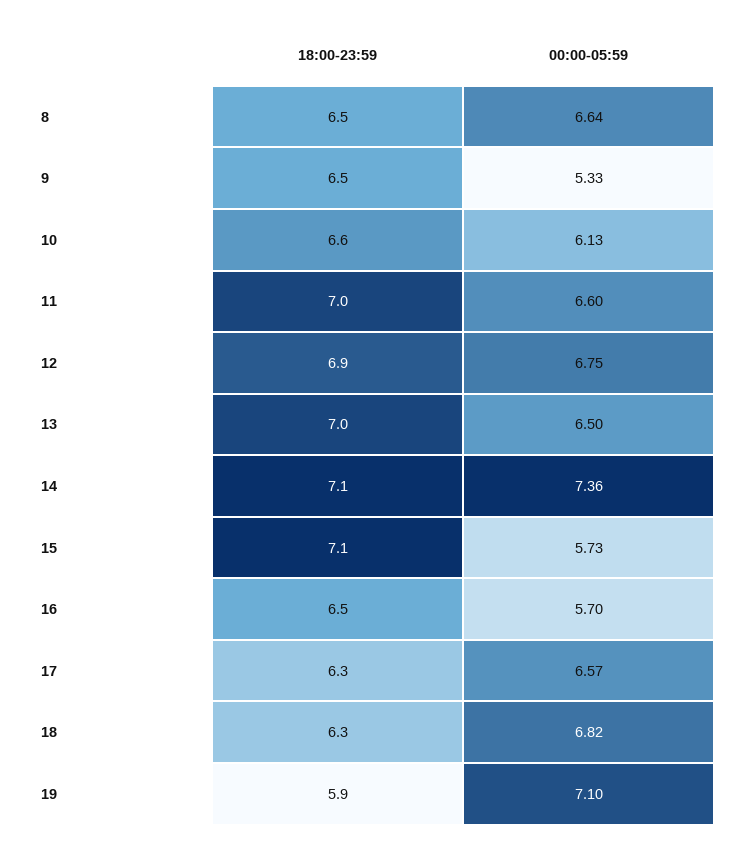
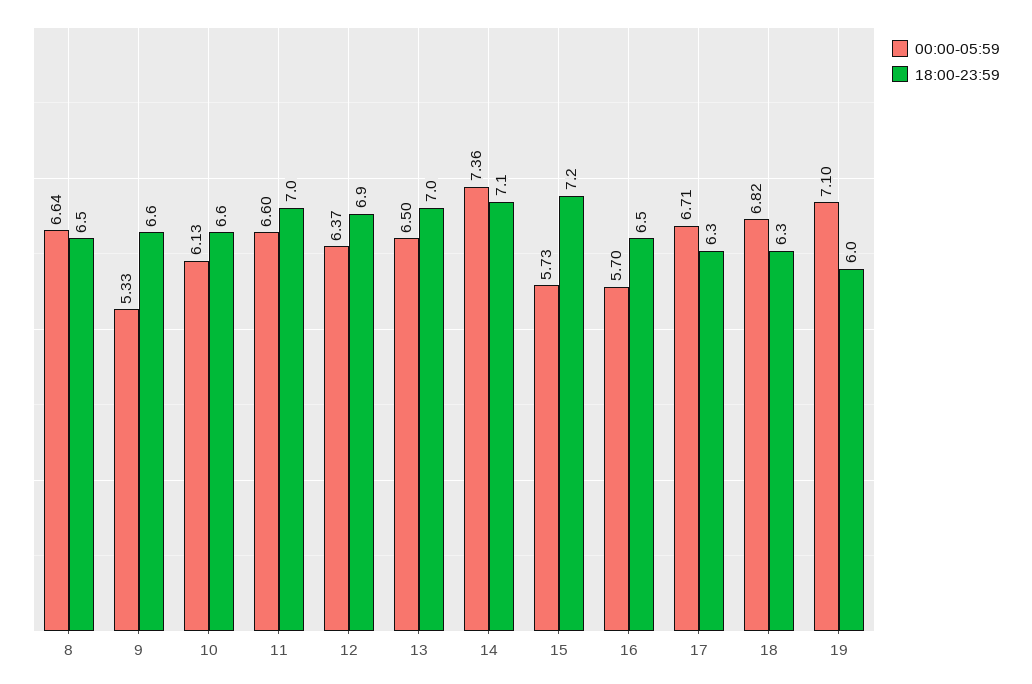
18:00-23:59, 9: 6.5 -> 6.6
00:00-05:59, 12: 6.75 -> 6.37
18:00-23:59, 15: 7.1 -> 7.2
00:00-05:59, 17: 6.57 -> 6.71
18:00-23:59, 19: 5.9 -> 6

